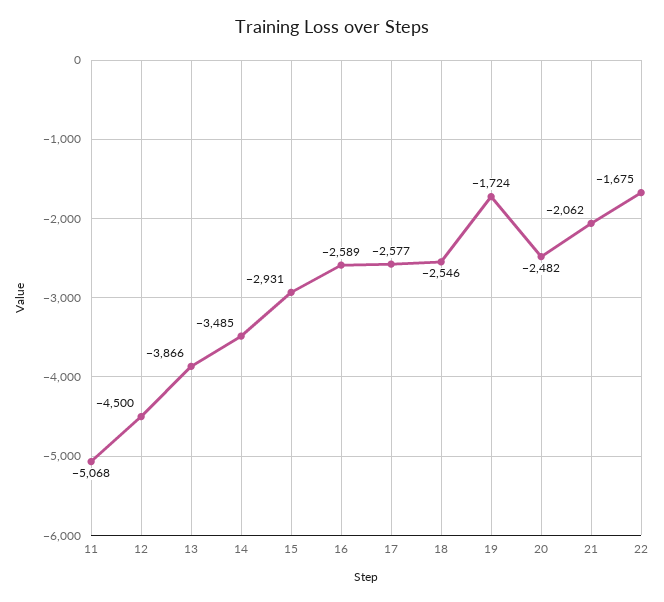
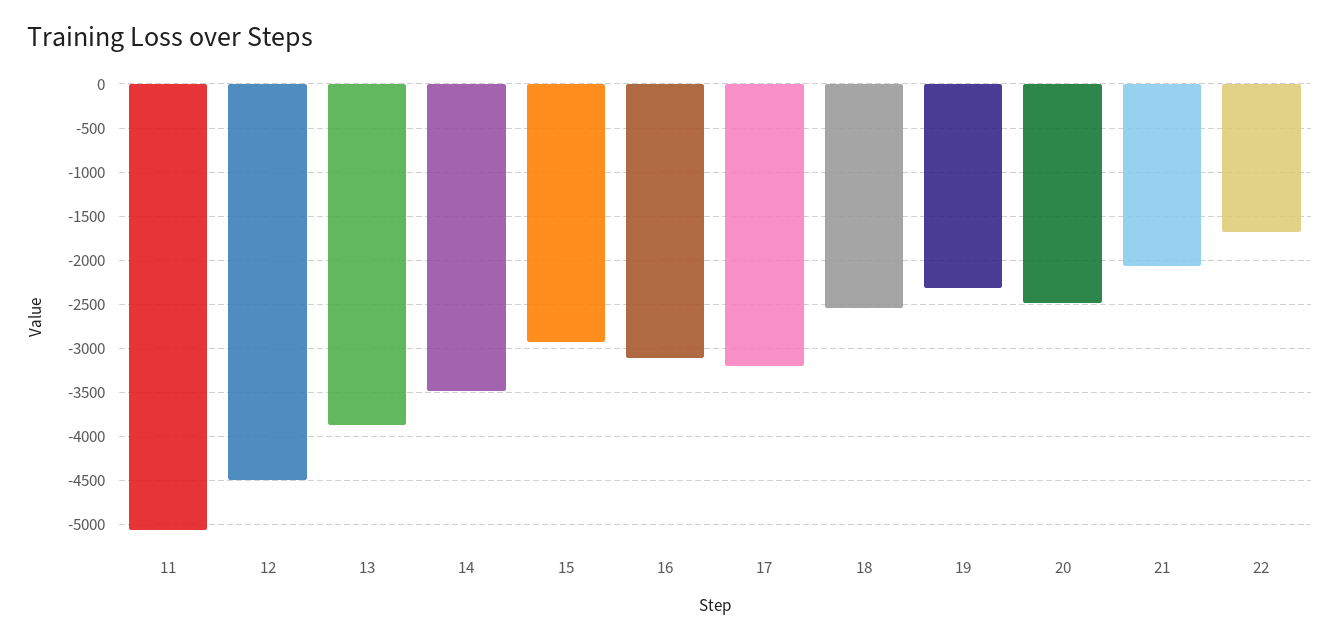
16: -2589 -> -3100
17: -2577 -> -3200
19: -1724 -> -2300

